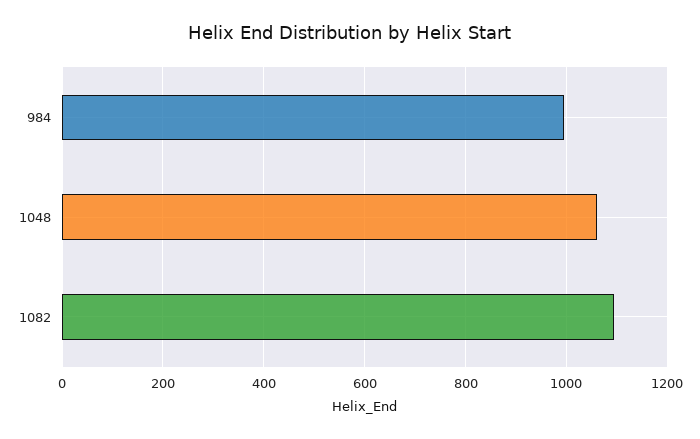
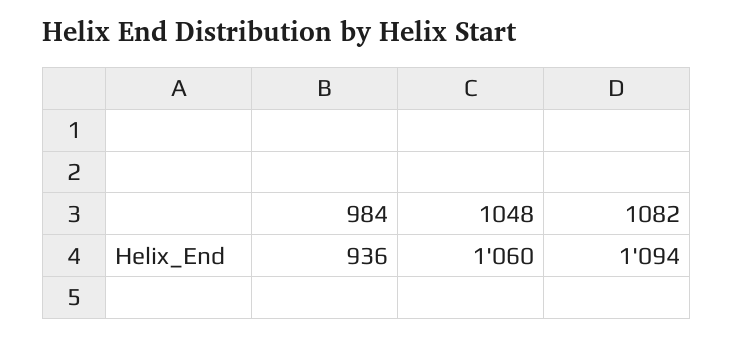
984: 1000 -> 936

